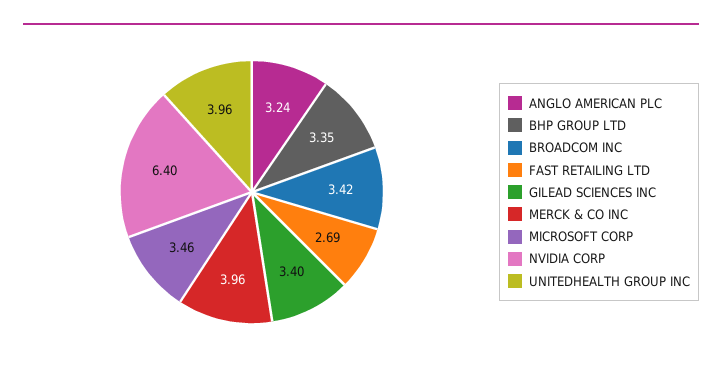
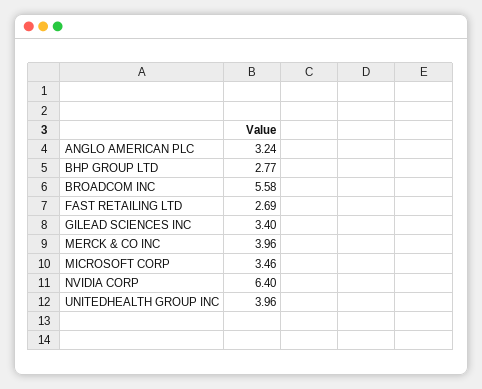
BHP GROUP LTD: 3.35 -> 2.77
BROADCOM INC: 3.42 -> 5.58

